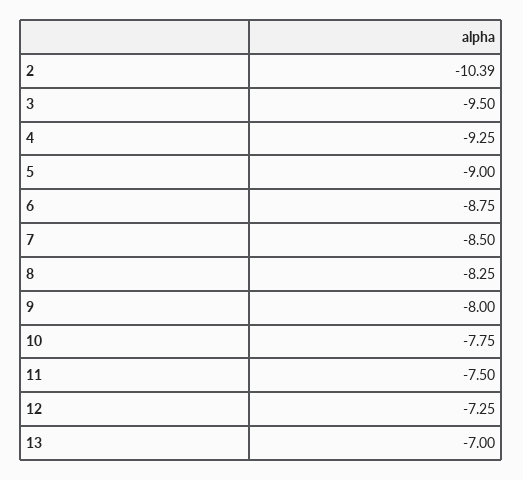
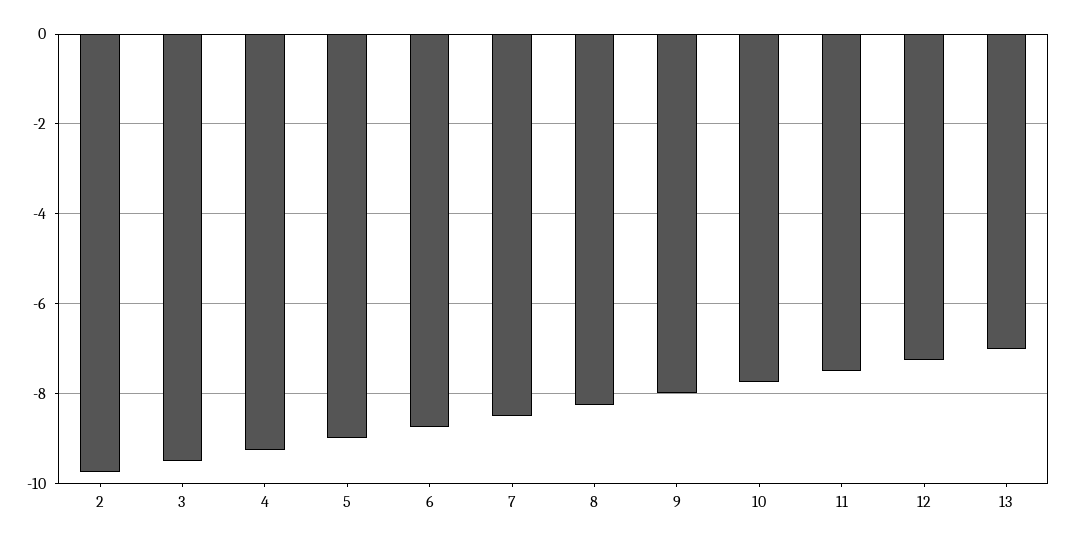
2: -10.39 -> -9.8

